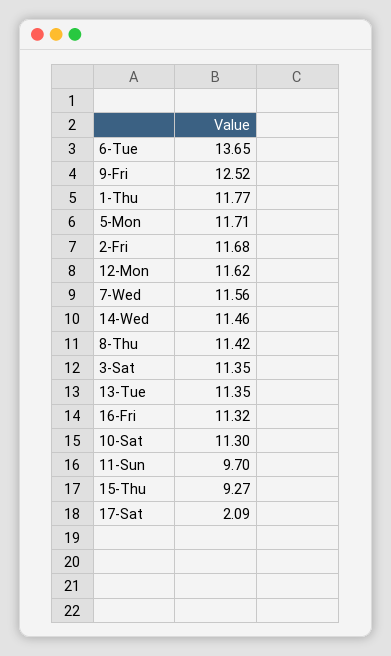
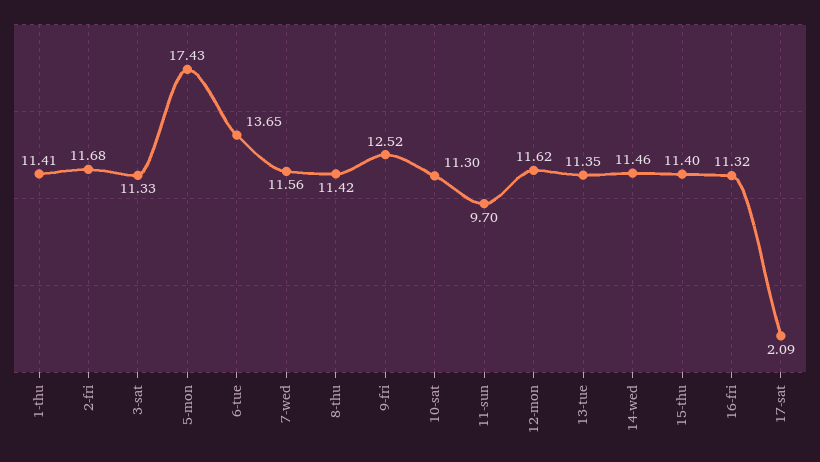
1-Thu: 11.77 -> 11.41
5-Mon: 11.71 -> 17.43
3-Sat: 11.35 -> 11.33
15-Thu: 9.27 -> 11.4

